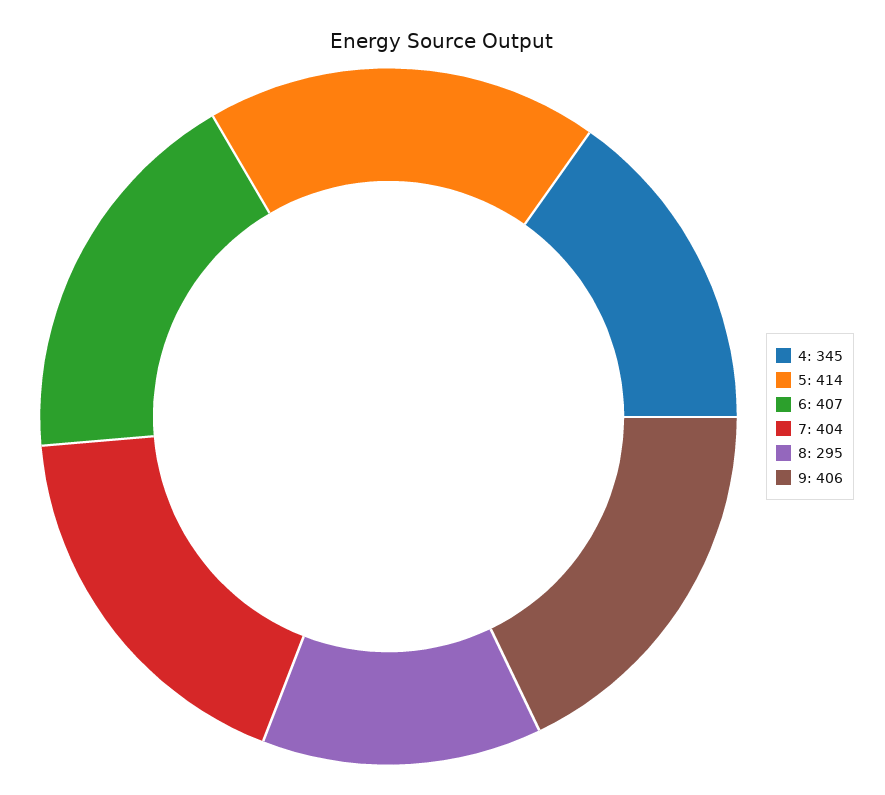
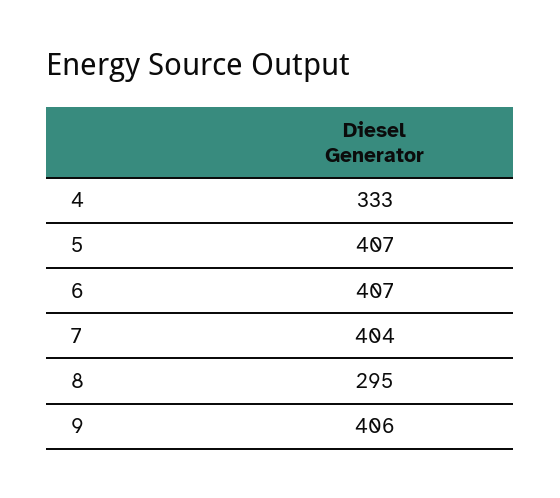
4: 345 -> 333
5: 414 -> 407

